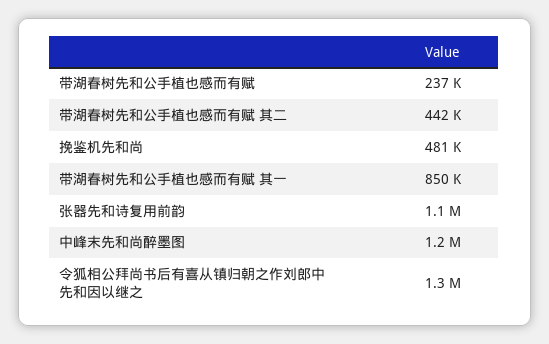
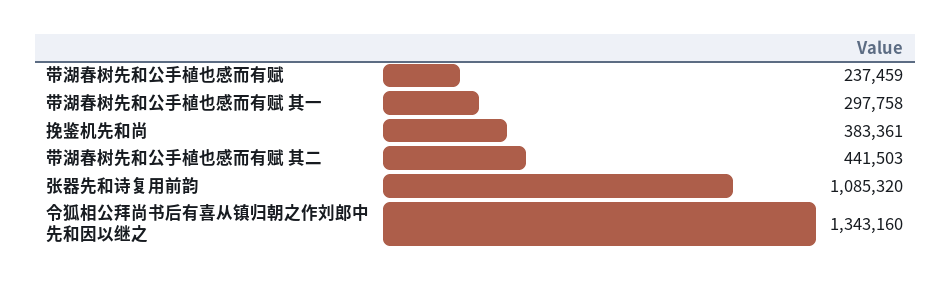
挽鉴机先和尚: 481000 -> 383361
带湖春树先和公手植也感而有赋 其一: 850000 -> 297758
中峰末先和尚醉墨图: 1200000 -> none

